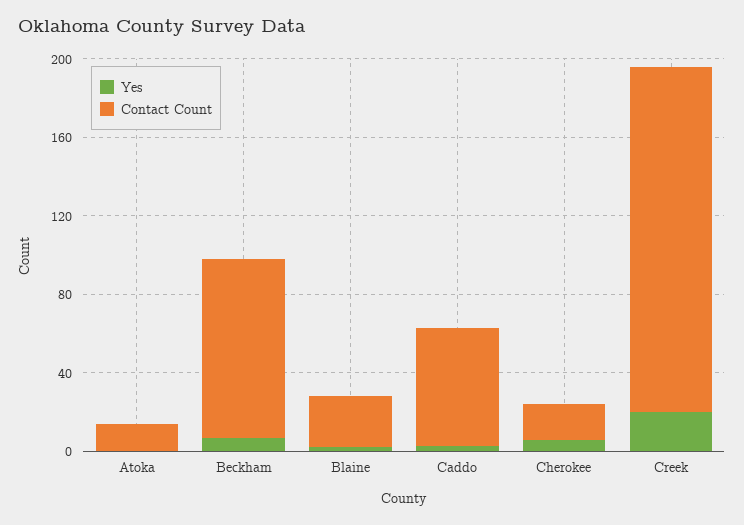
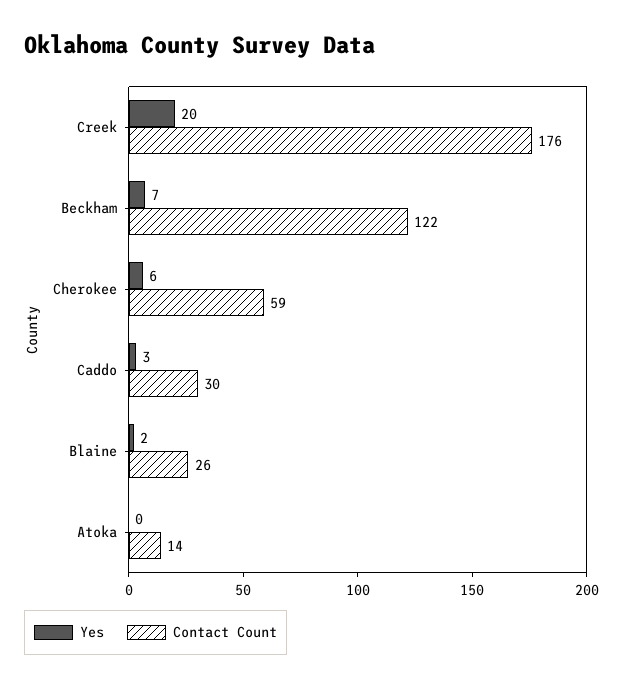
Contact Count, Beckham: 90 -> 122
Contact Count, Caddo: 60 -> 30
Contact Count, Cherokee: 20 -> 59

